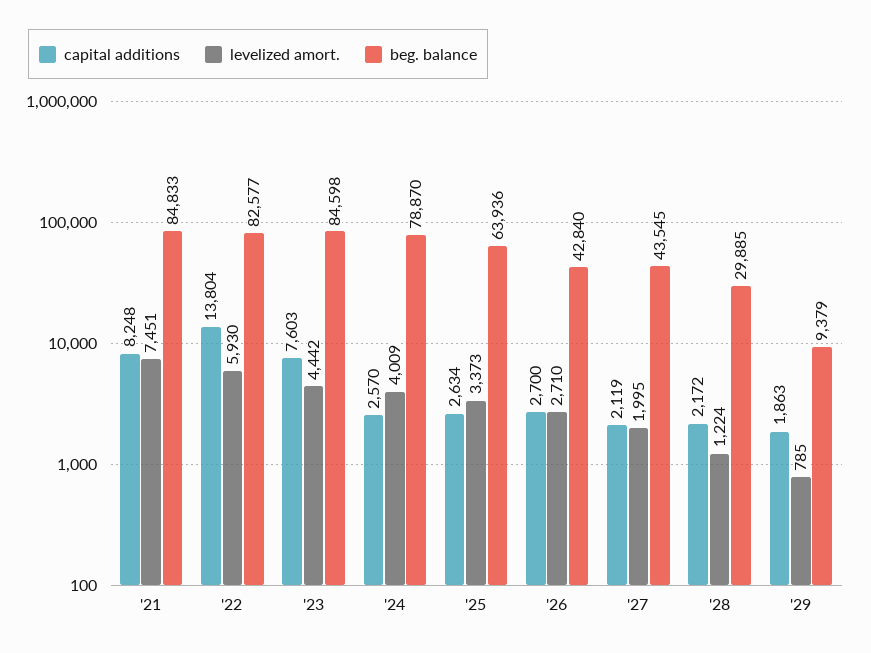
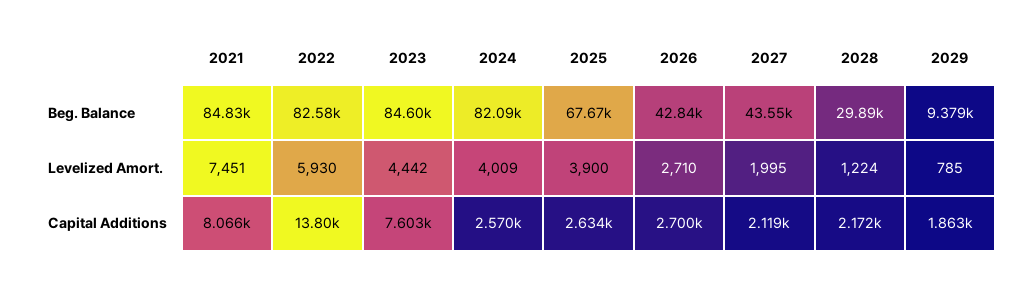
capital additions, '21: 8248 -> 8066
beg. balance, '24: 78870 -> 82090
levelized amort., '25: 3373 -> 3900
beg. balance, '25: 63936 -> 67670

